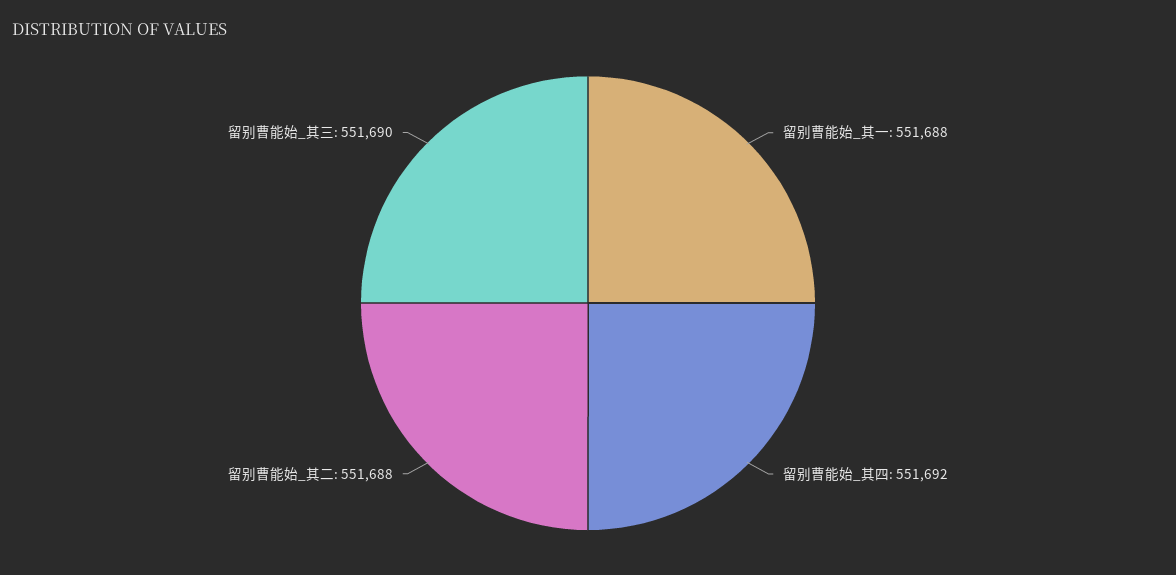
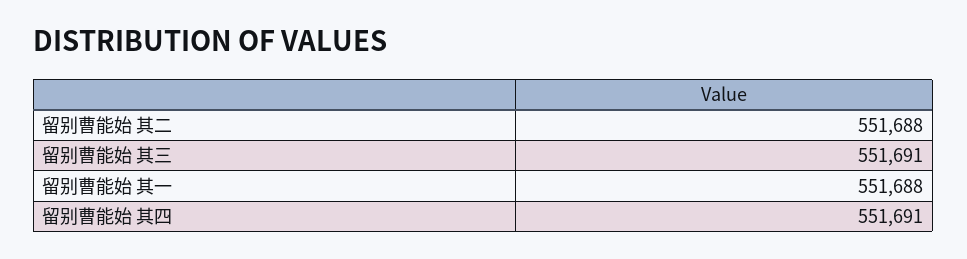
留别曹能始_其四: 551692 -> 551691
留别曹能始_其三: 551690 -> 551691

